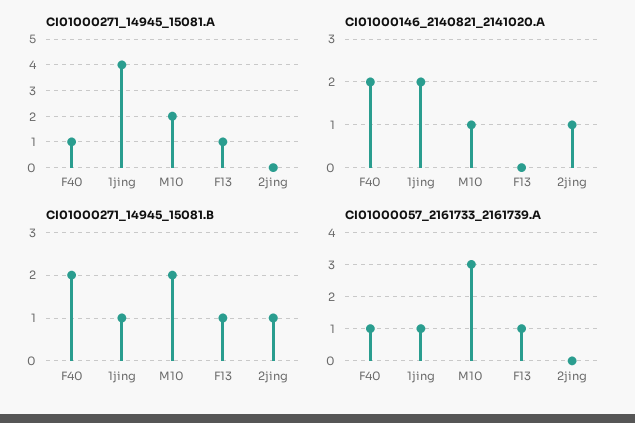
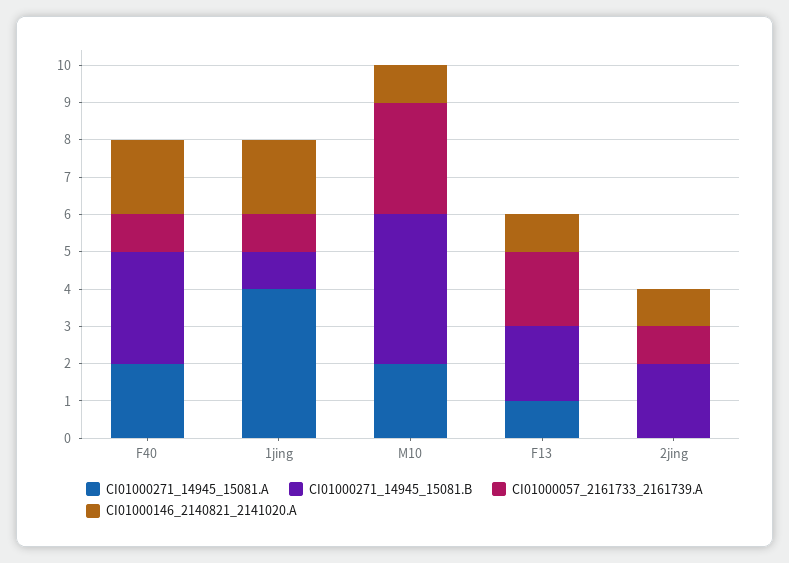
CI01000271_14945_15081.A, F40: 1 -> 2
CI01000146_2140821_2141020.A, F13: 0 -> 1
CI01000271_14945_15081.B, F40: 2 -> 3
CI01000271_14945_15081.B, M10: 2 -> 4
CI01000271_14945_15081.B, F13: 1 -> 2
CI01000271_14945_15081.B, 2jing: 1 -> 2
CI01000057_2161733_2161739.A, F13: 1 -> 2
CI01000057_2161733_2161739.A, 2jing: 0 -> 1

